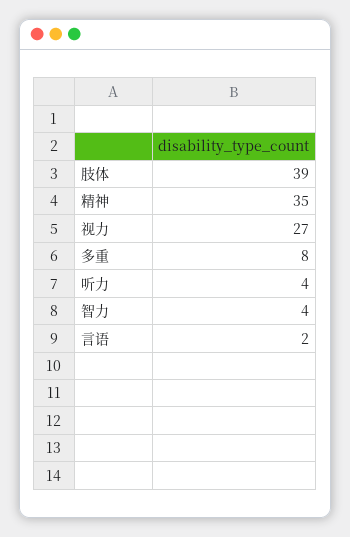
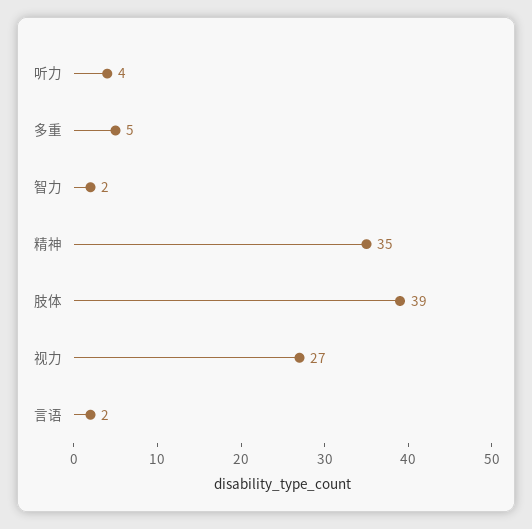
多重: 8 -> 5
智力: 4 -> 2

